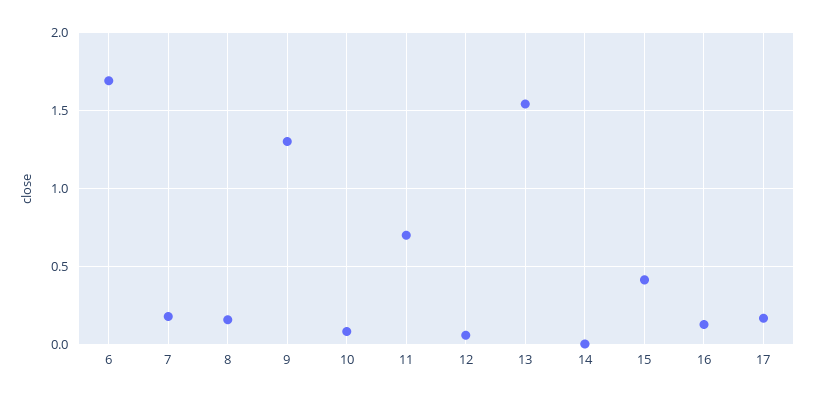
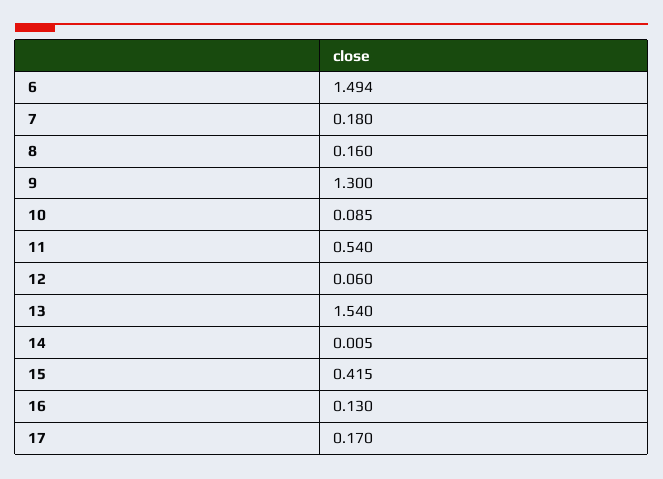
6: 1.7 -> 1.494
11: 0.7 -> 0.54

